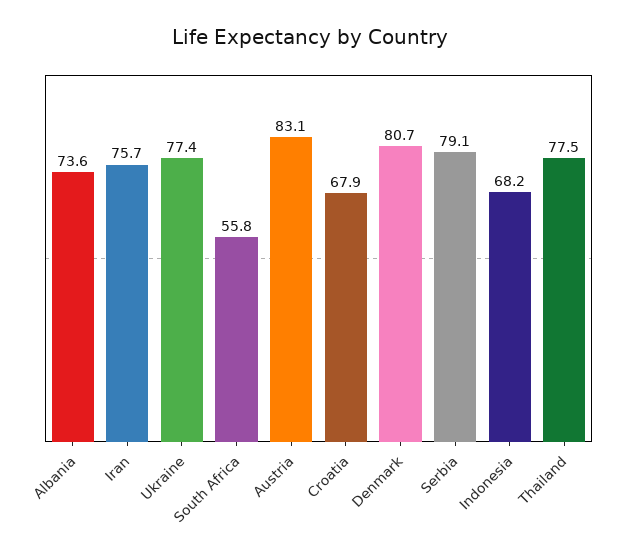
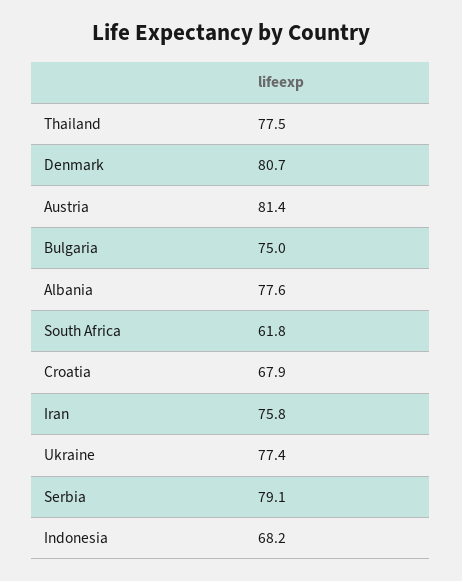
Albania: 73.6 -> 77.6
Iran: 75.7 -> 75.8
South Africa: 55.8 -> 61.8
Austria: 83.1 -> 81.4
Bulgaria: none -> 75

